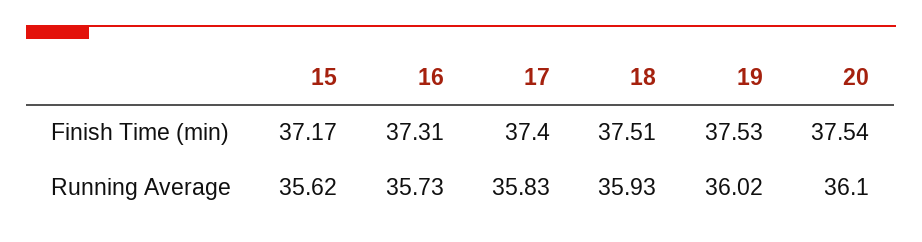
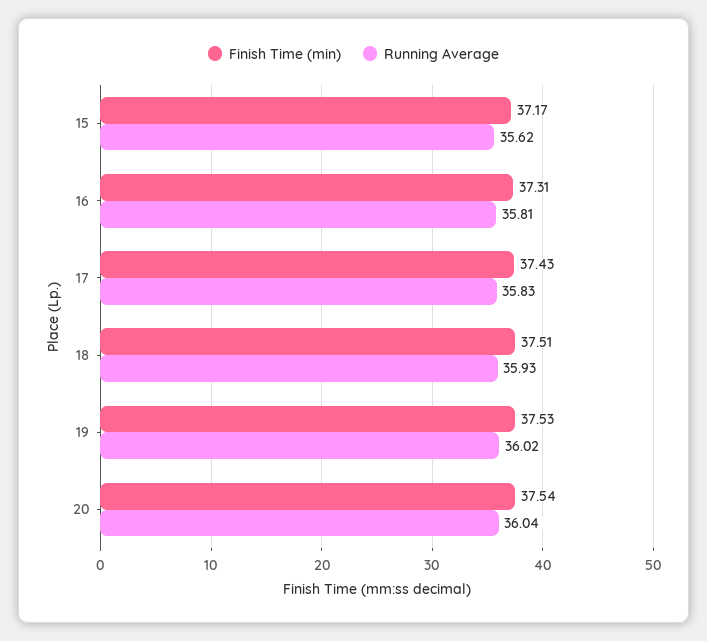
Finish Time (min), 17: 37.4 -> 37.43
Running Average, 16: 35.73 -> 35.81
Running Average, 20: 36.1 -> 36.04

